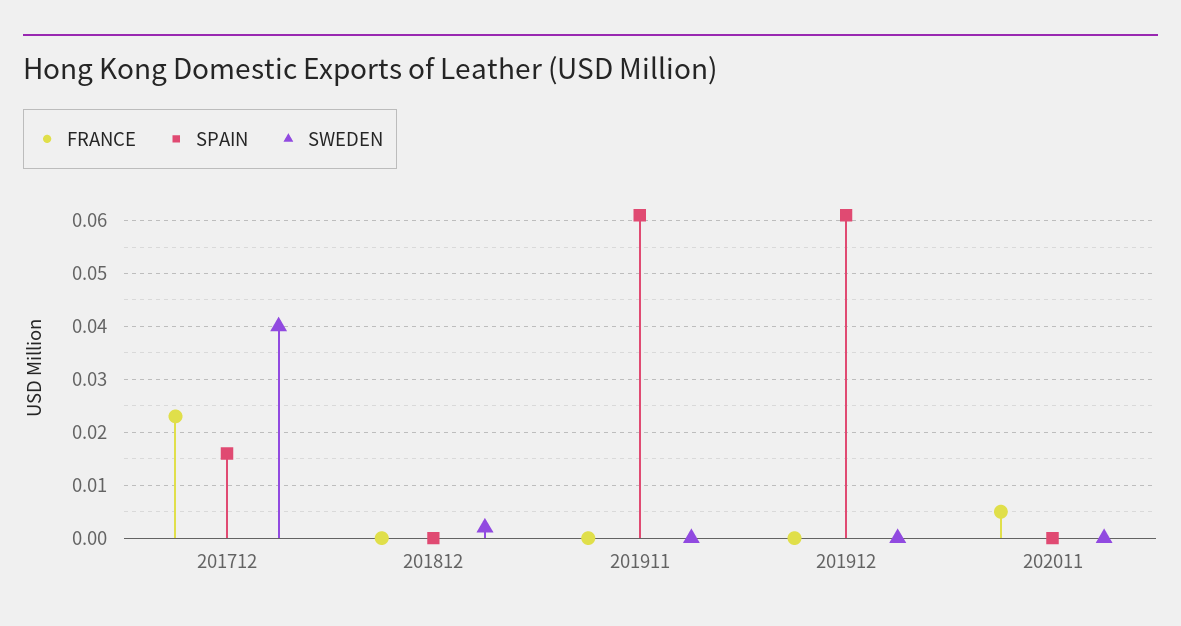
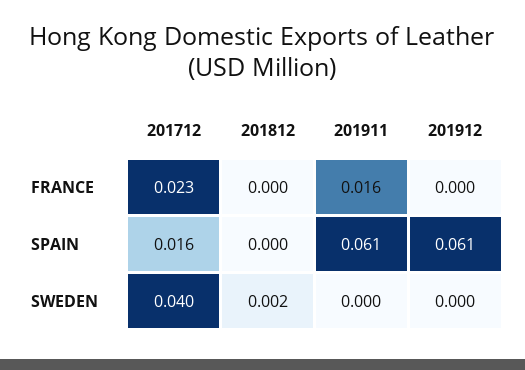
FRANCE, 201911: 0 -> 0.016
FRANCE, 202011: 0.005 -> none
SPAIN, 202011: 0 -> none
SWEDEN, 202011: 0 -> none

